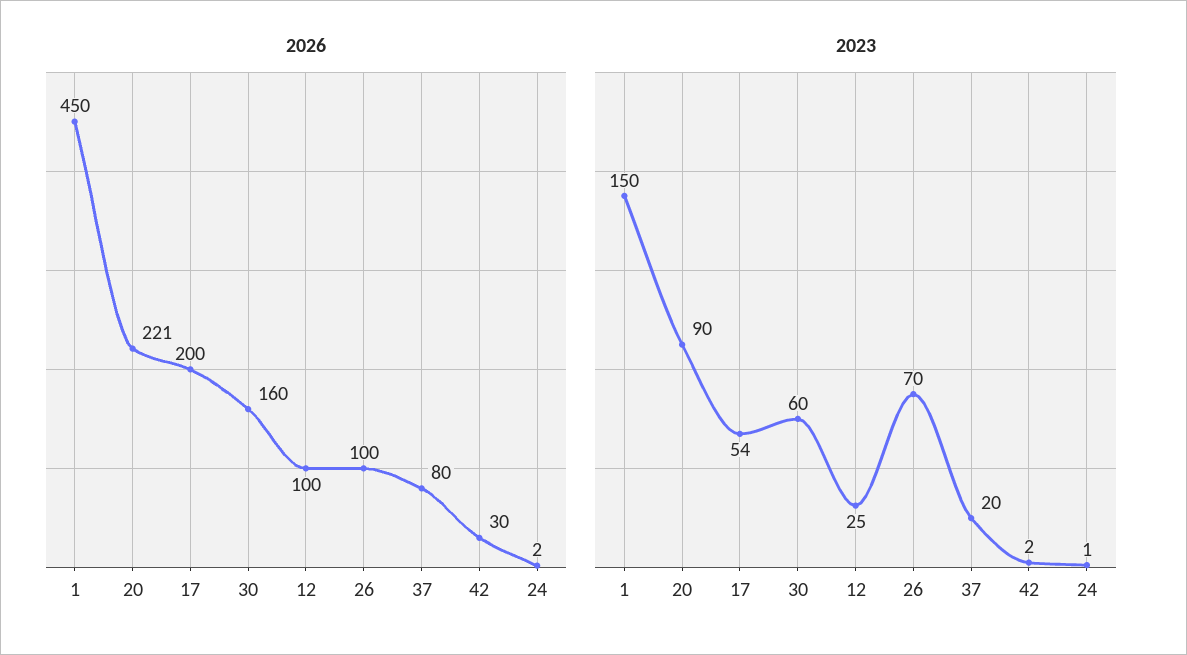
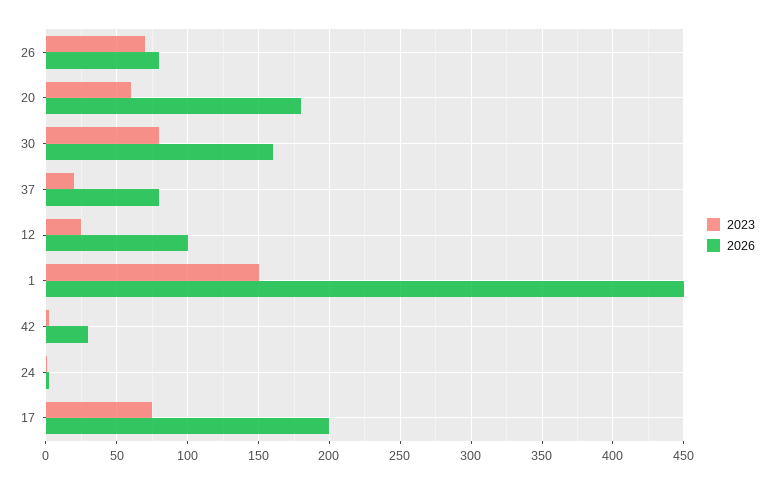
2026, 20: 221 -> 180
2026, 26: 100 -> 80
2023, 20: 90 -> 60
2023, 17: 54 -> 75
2023, 30: 60 -> 80

